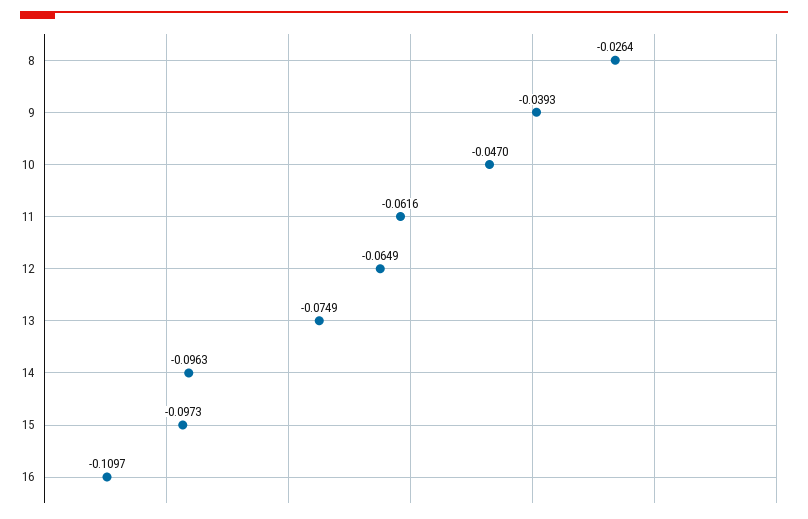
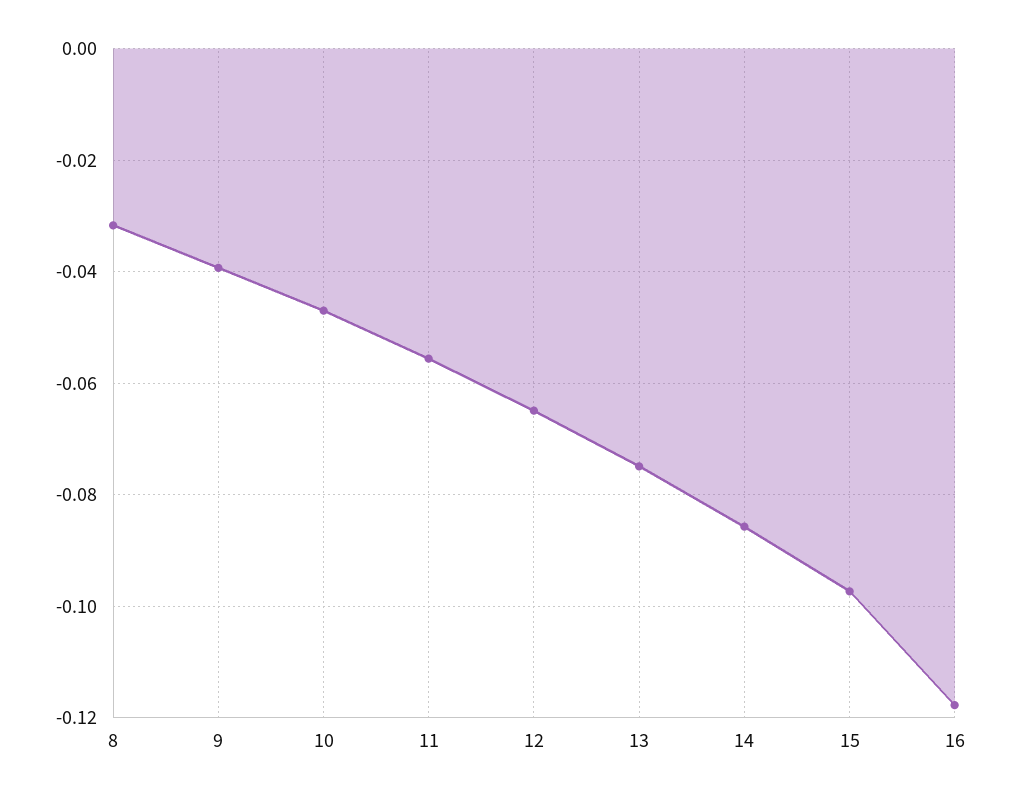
8: -0.0264 -> -0.032
11: -0.0616 -> -0.056
14: -0.0963 -> -0.086
16: -0.1097 -> -0.118

